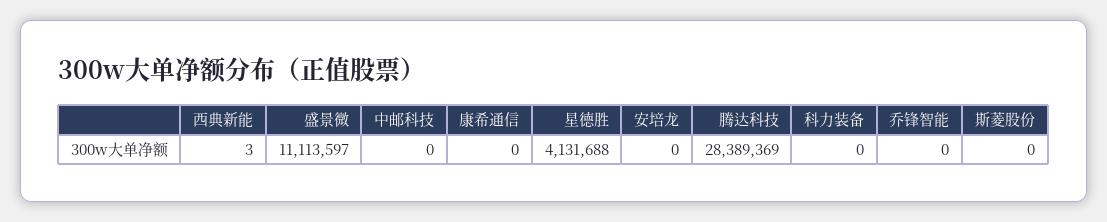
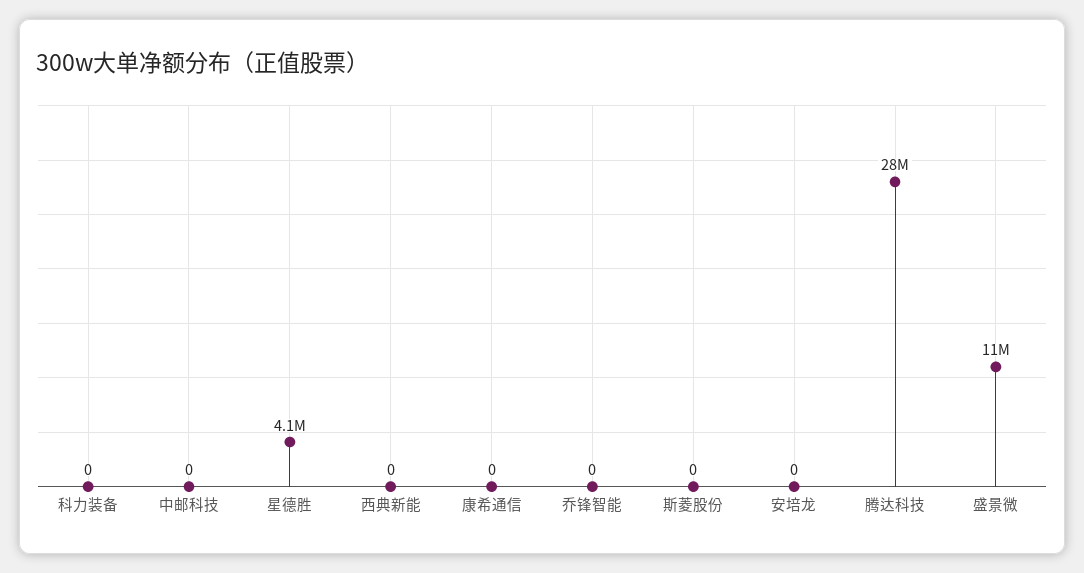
西典新能: 3 -> 0

